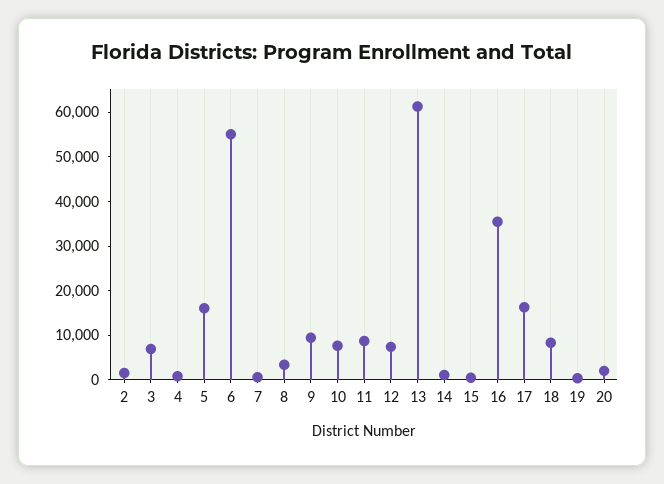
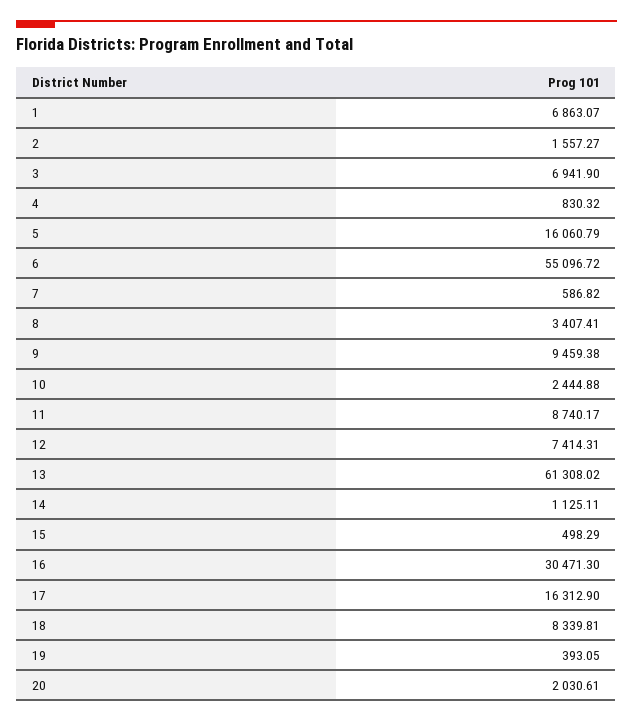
10: 8000 -> 2444.88
16: 36000 -> 30471.3
1: none -> 6863.07

